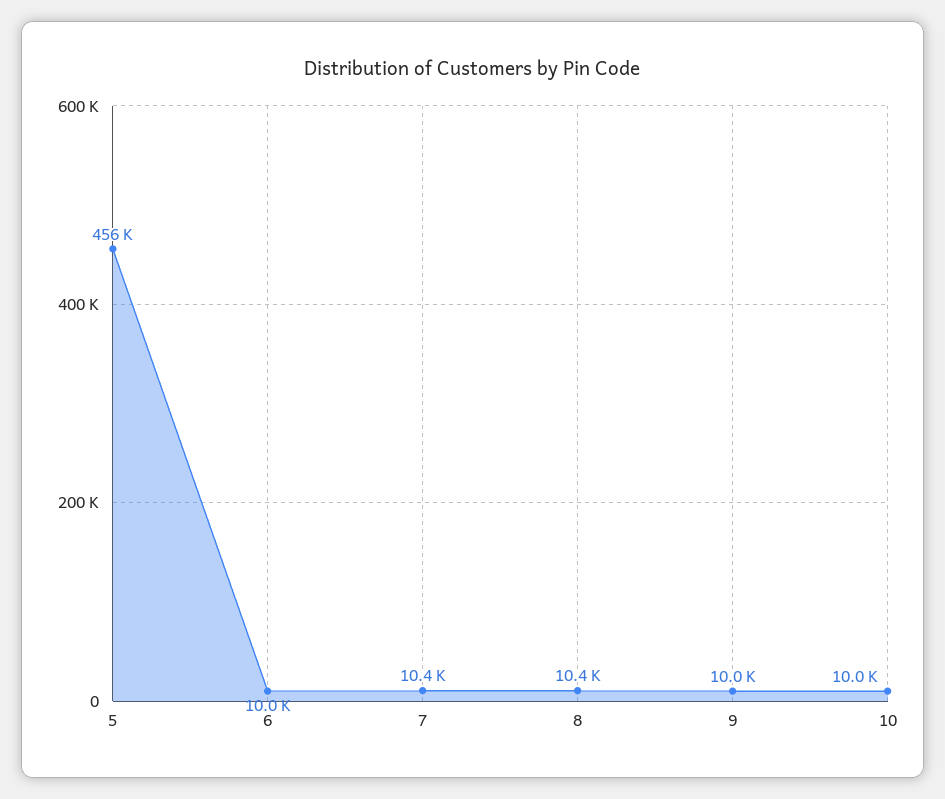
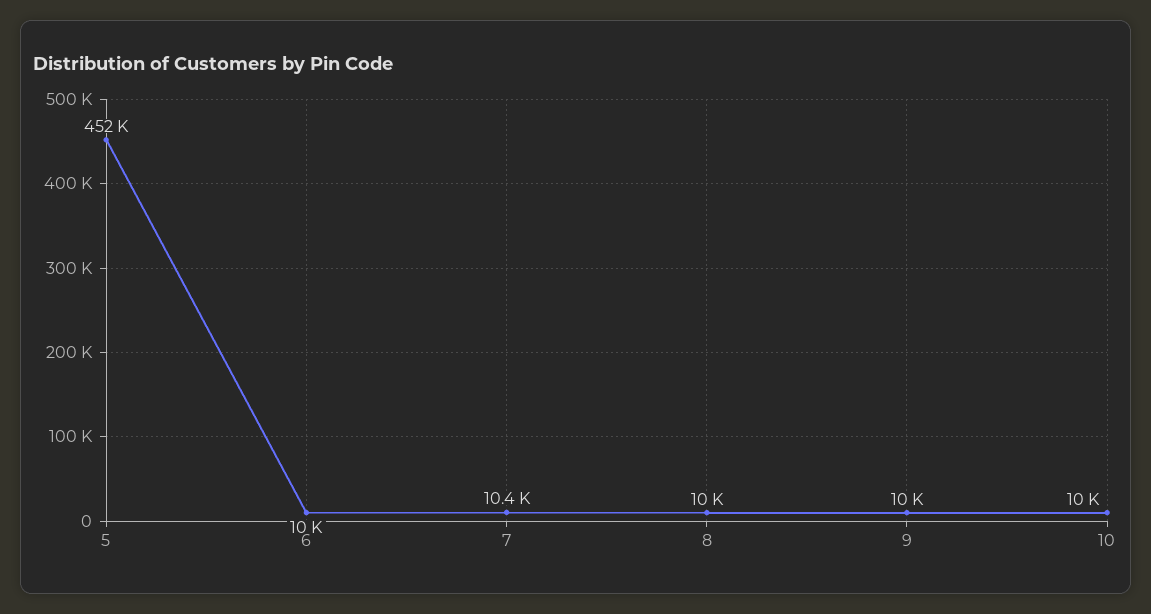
5: 456000 -> 452000
8: 10400 -> 10000

